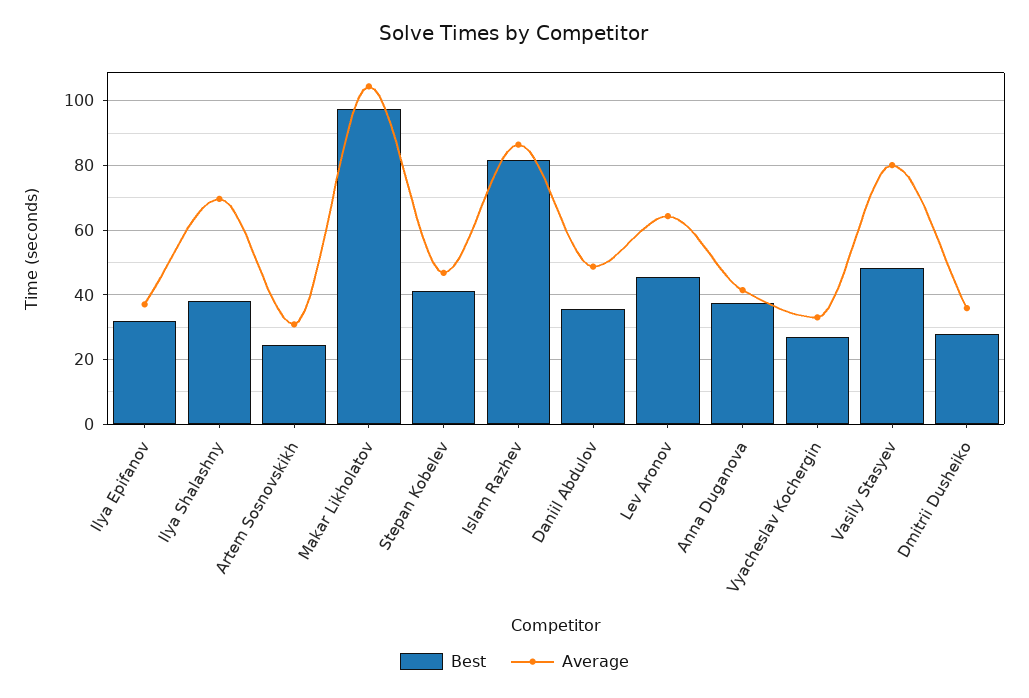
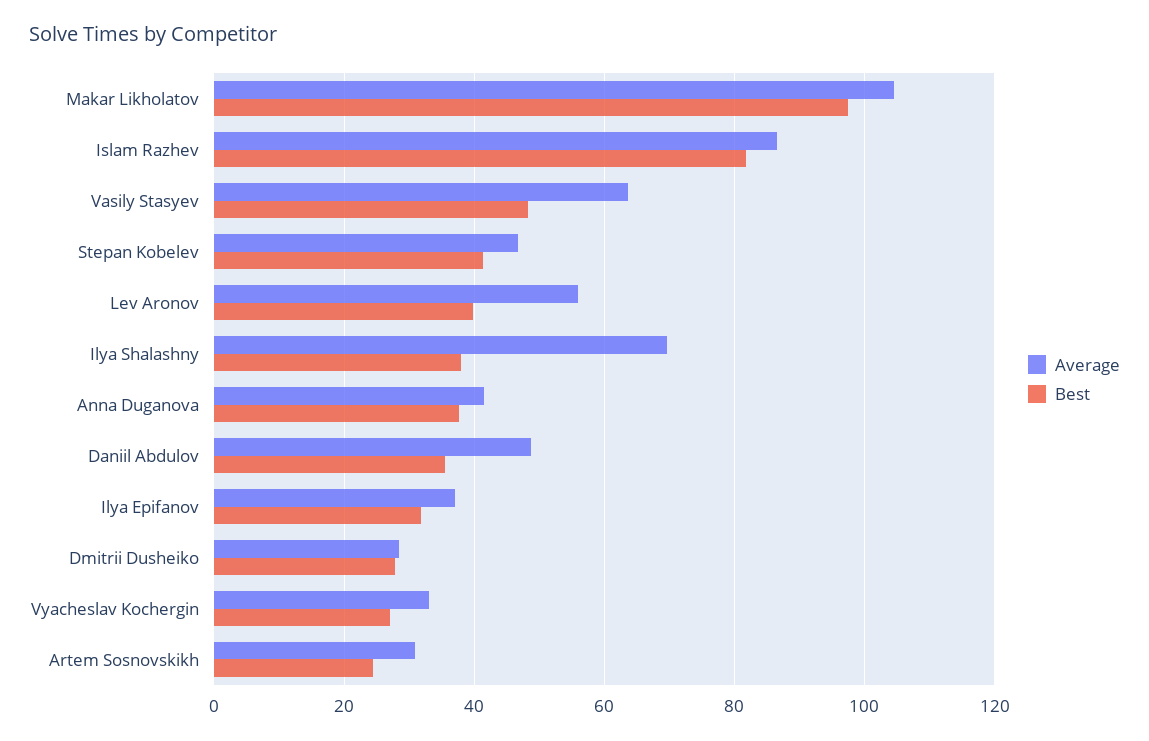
Best, Lev Aronov: 46 -> 40
Average, Lev Aronov: 64 -> 56
Average, Vasily Stasyev: 80 -> 64
Average, Dmitrii Dusheiko: 36 -> 28

